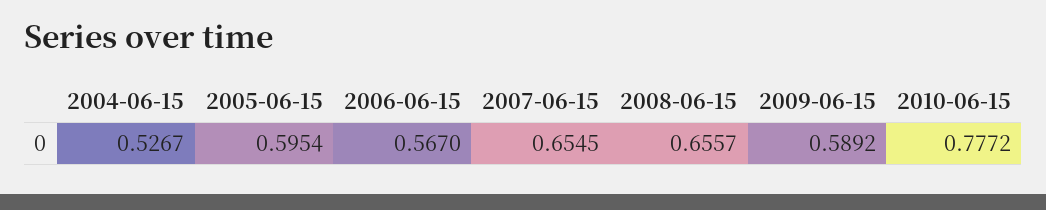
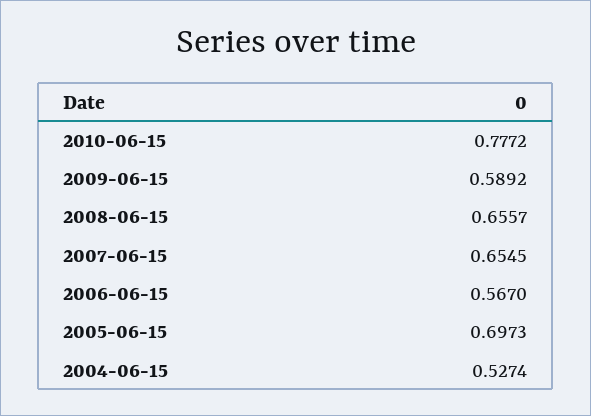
2004-06-15: 0.5267 -> 0.5274
2005-06-15: 0.5954 -> 0.6973

